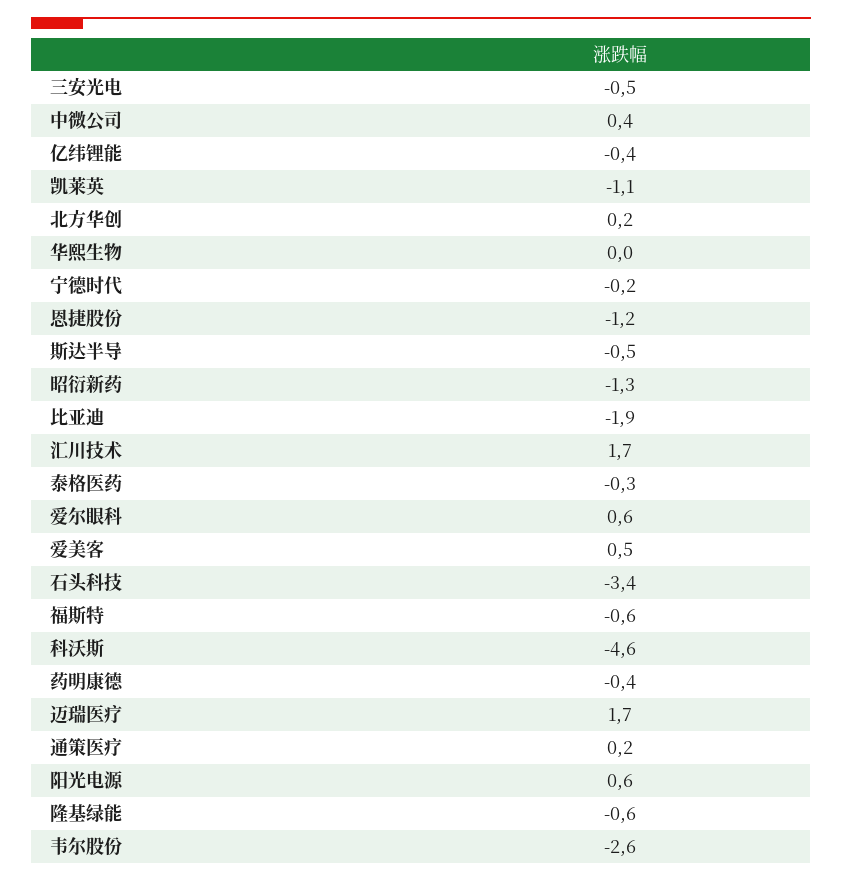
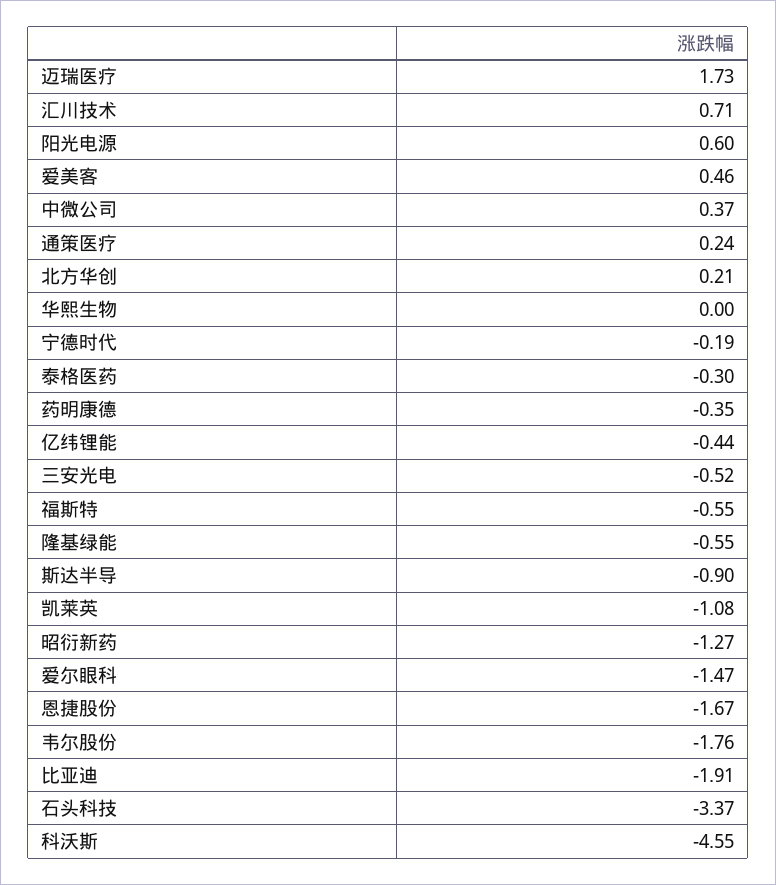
恩捷股份: -1.2 -> -1.67
斯达半导: -0.5 -> -0.9
汇川技术: 1.7 -> 0.71
爱尔眼科: 0.6 -> -1.47
韦尔股份: -2.6 -> -1.76

